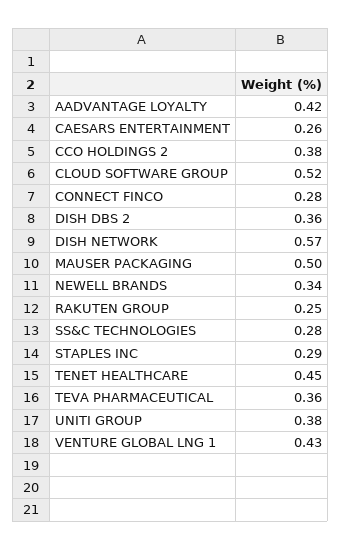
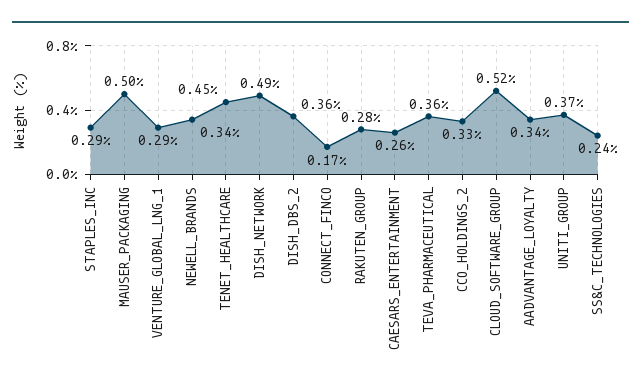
AADVANTAGE LOYALTY: 0.42 -> 0.34
CCO HOLDINGS 2: 0.38 -> 0.33
CONNECT FINCO: 0.28 -> 0.17
DISH NETWORK: 0.57 -> 0.49
RAKUTEN GROUP: 0.25 -> 0.28
SS&C TECHNOLOGIES: 0.28 -> 0.24
UNITI GROUP: 0.38 -> 0.37
VENTURE GLOBAL LNG 1: 0.43 -> 0.29

